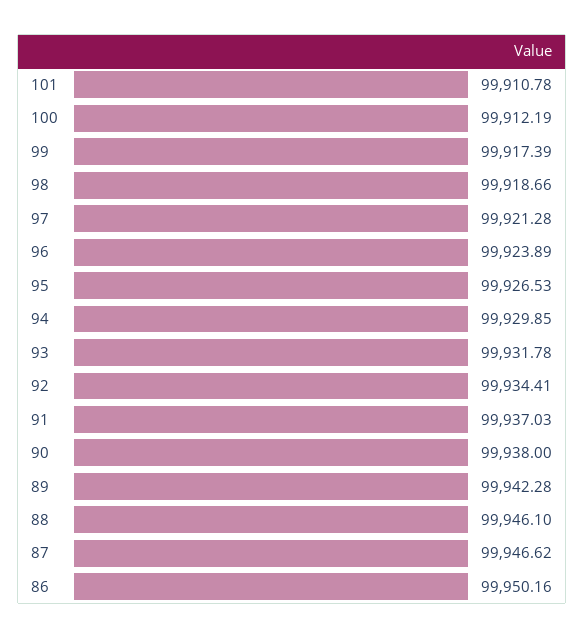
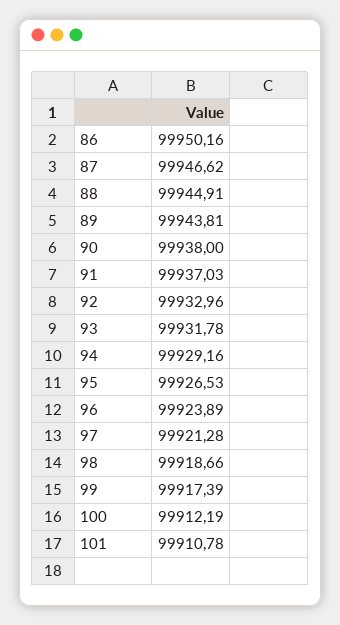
94: 99929.85 -> 99929.16
92: 99934.41 -> 99932.96
89: 99942.28 -> 99943.81
88: 99946.1 -> 99944.91

